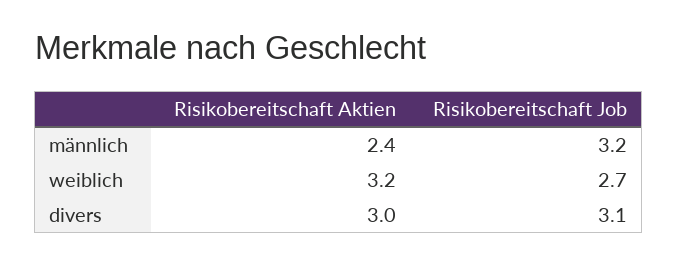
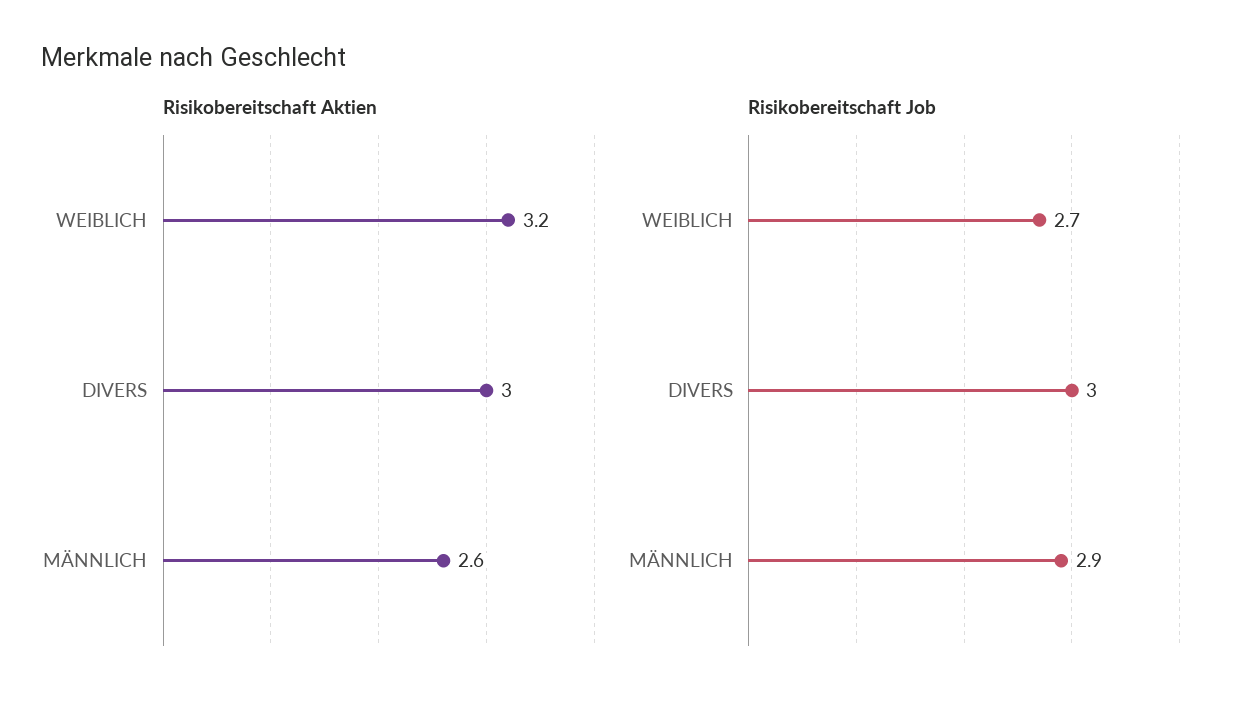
Risikobereitschaft Aktien, männlich: 2.4 -> 2.6
Risikobereitschaft Job, männlich: 3.2 -> 2.9
Risikobereitschaft Job, divers: 3.1 -> 3

